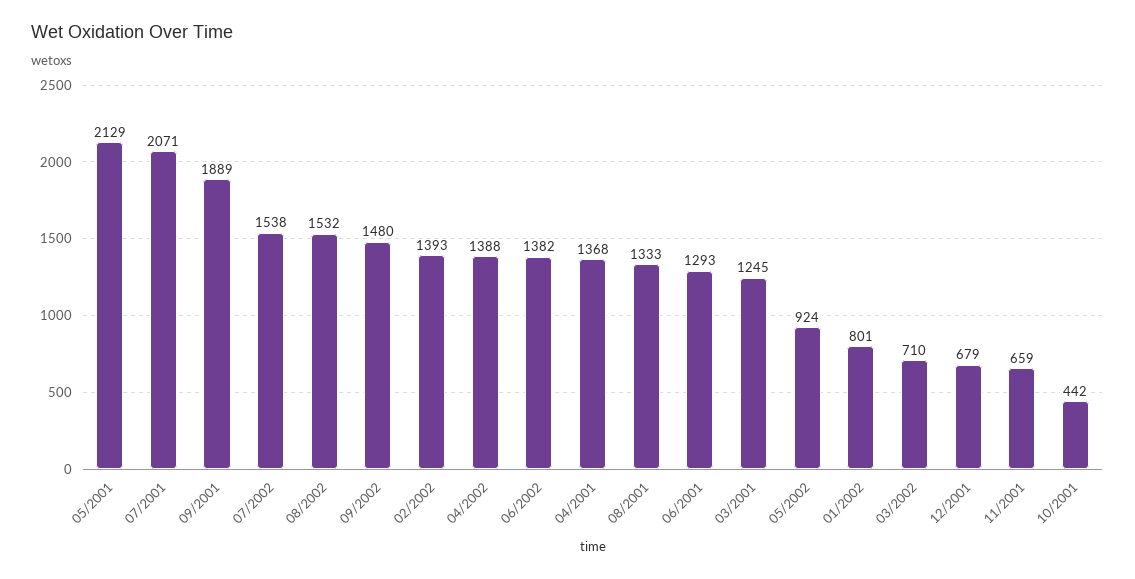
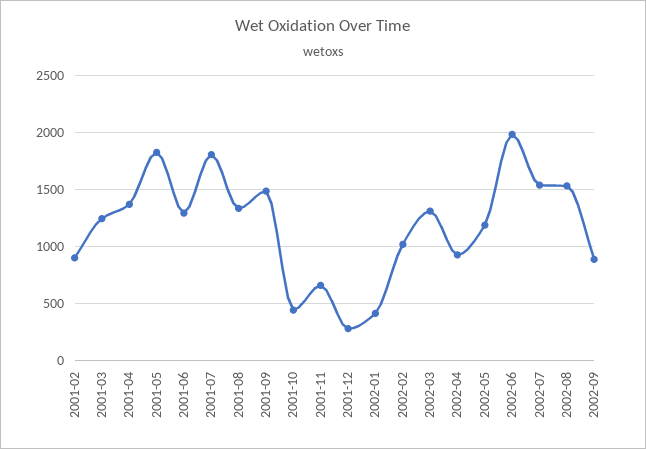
05/2001: 2129 -> 1800
07/2001: 2071 -> 1800
09/2001: 1889 -> 1500
09/2002: 1480 -> 900
02/2002: 1393 -> 1000
04/2002: 1388 -> 900
06/2002: 1382 -> 2000
05/2002: 924 -> 1200
01/2002: 801 -> 400
03/2002: 710 -> 1300
12/2001: 679 -> 300
2001-02: none -> 900

